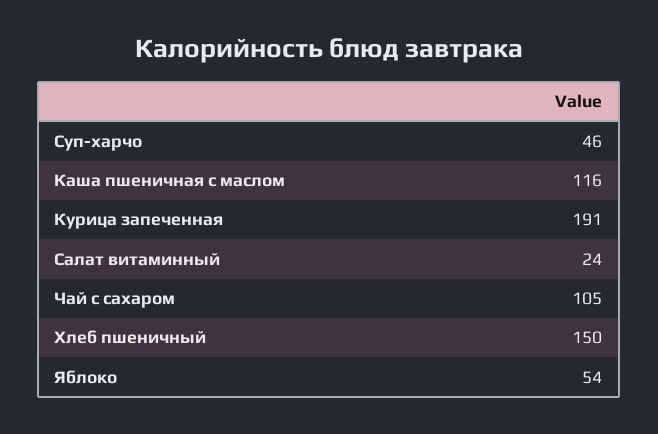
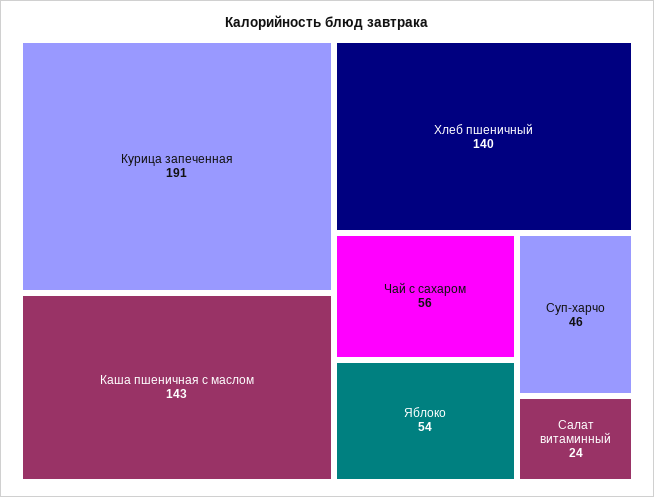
Каша пшеничная с маслом: 116 -> 143
Чай с сахаром: 105 -> 56
Хлеб пшеничный: 150 -> 140

